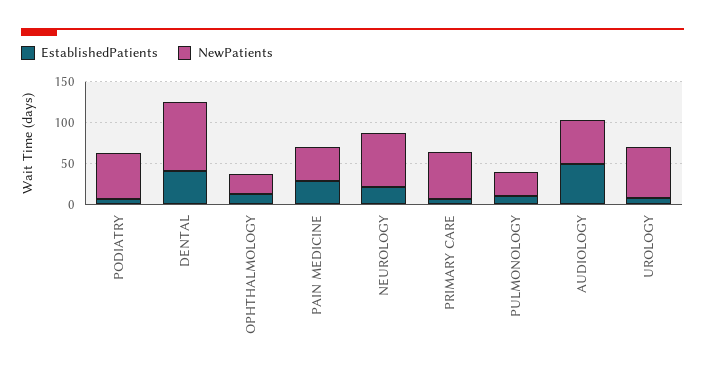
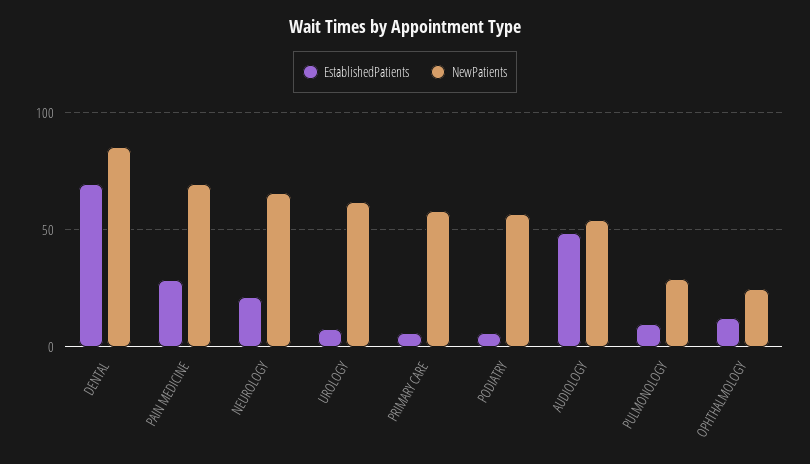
EstablishedPatients, DENTAL: 40 -> 70
NewPatients, PAIN MEDICINE: 40 -> 70

